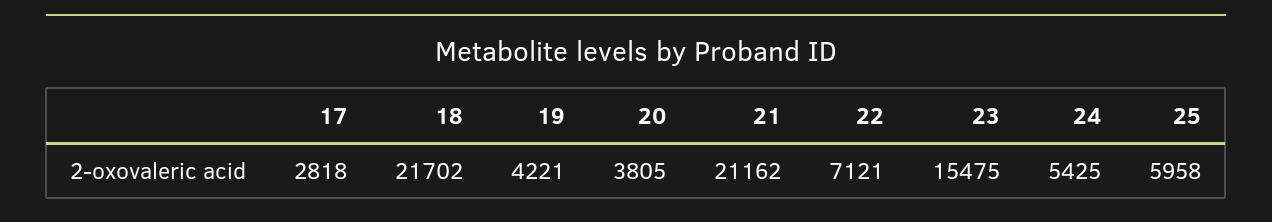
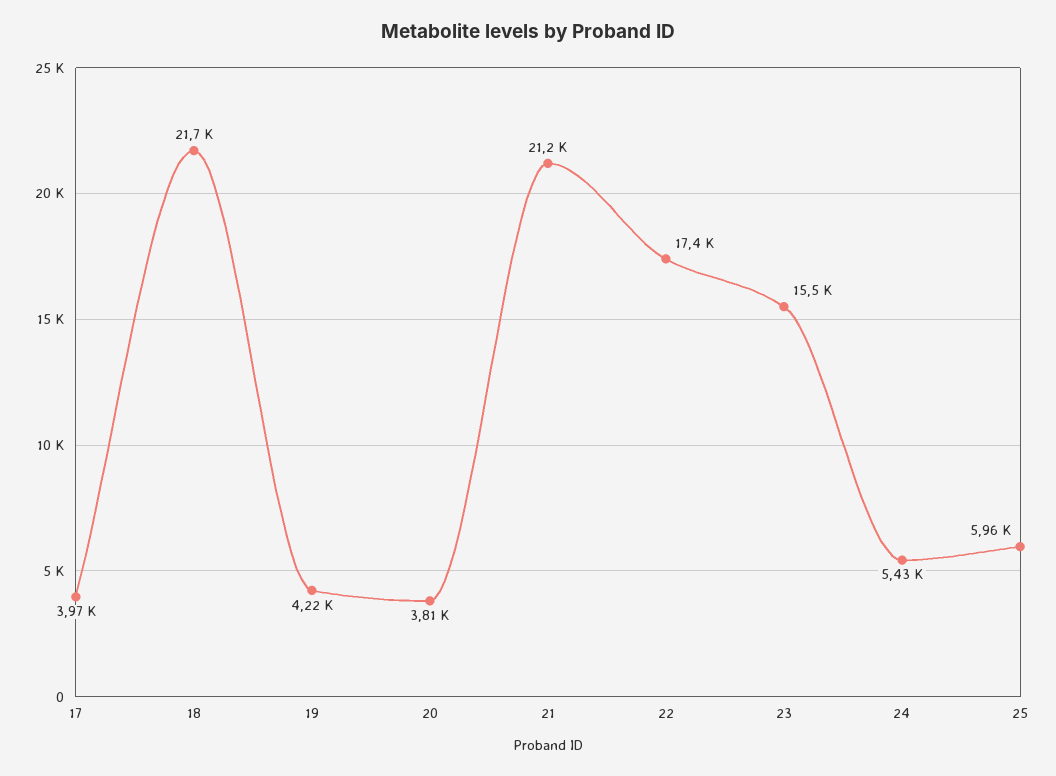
17: 2818 -> 3970
22: 7121 -> 17400

